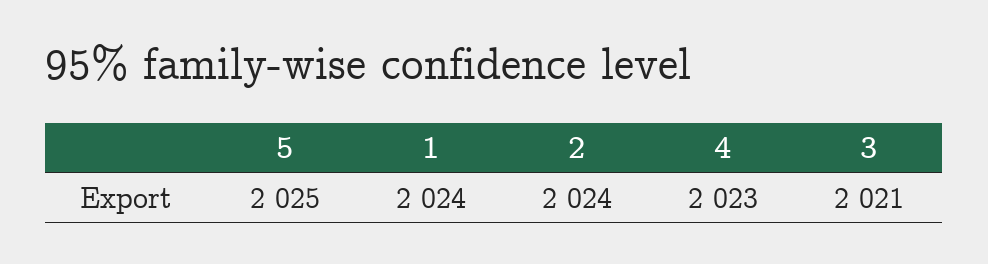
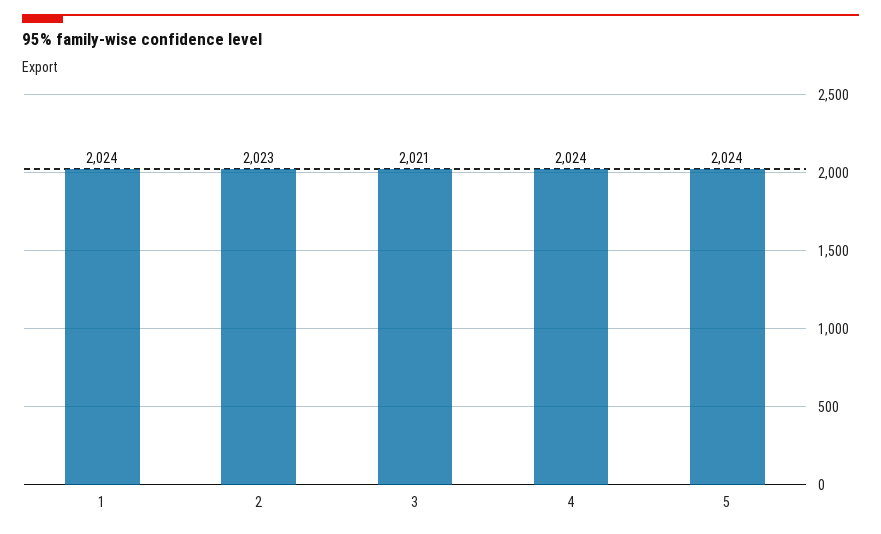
5: 2025 -> 2024
2: 2024 -> 2023
4: 2023 -> 2024

